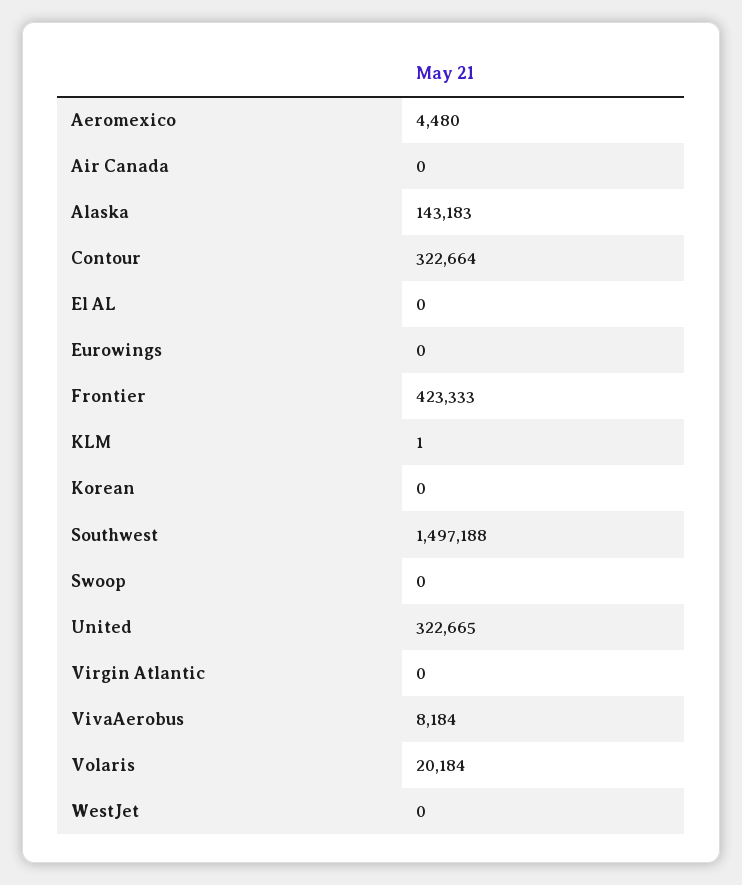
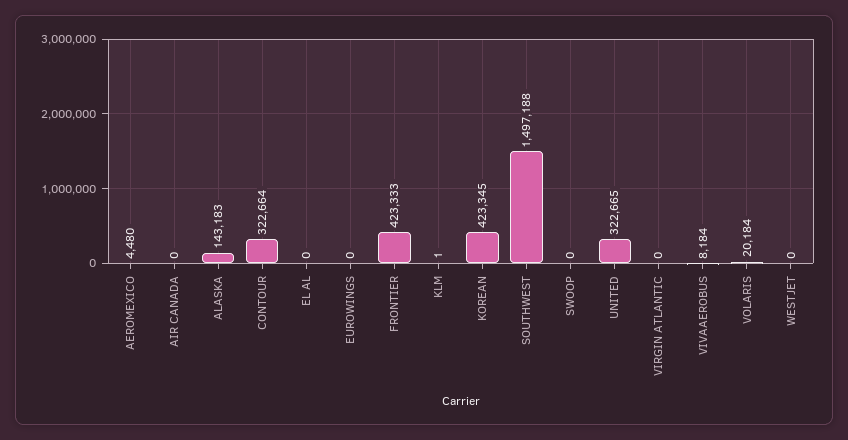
Korean: 0 -> 423345

